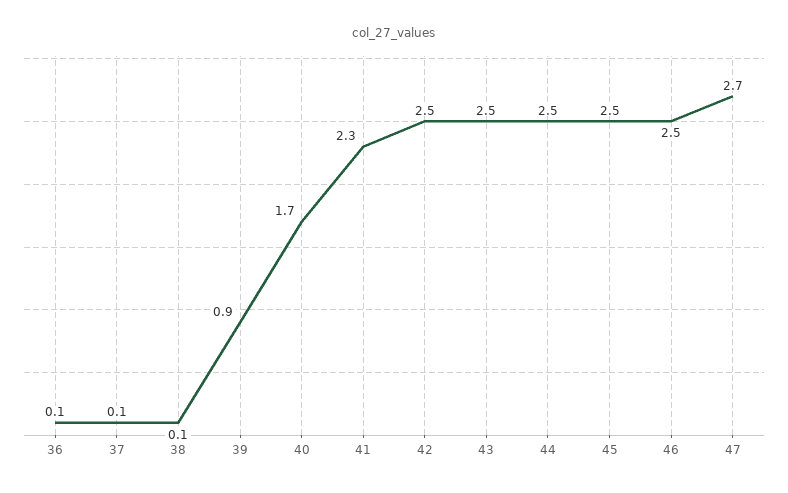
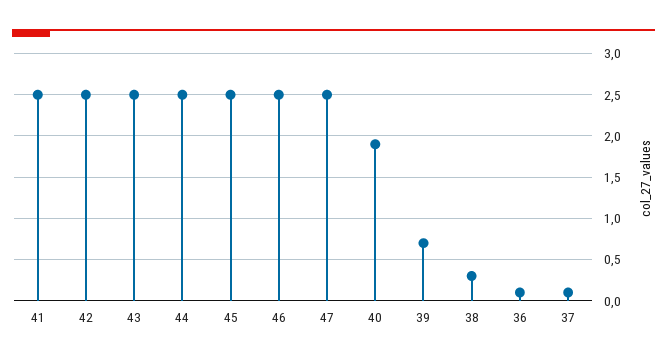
38: 0.1 -> 0.3
39: 0.9 -> 0.7
40: 1.7 -> 1.9
41: 2.3 -> 2.5
47: 2.7 -> 2.5

